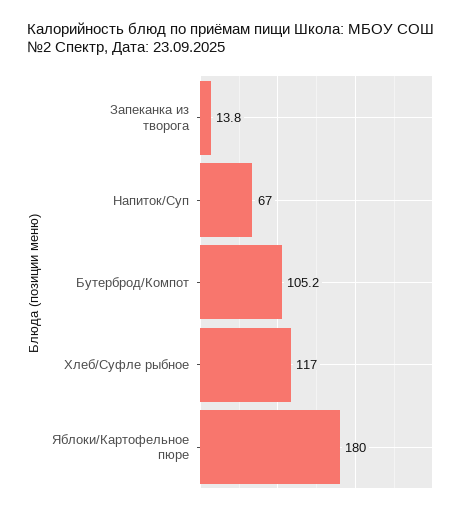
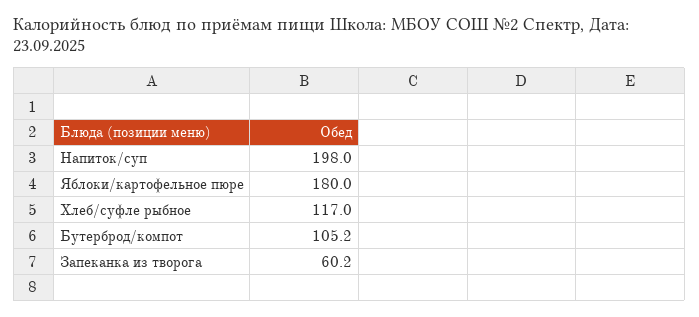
Запеканка из творога: 13.8 -> 60.2
Напиток/Суп: 67 -> 198

